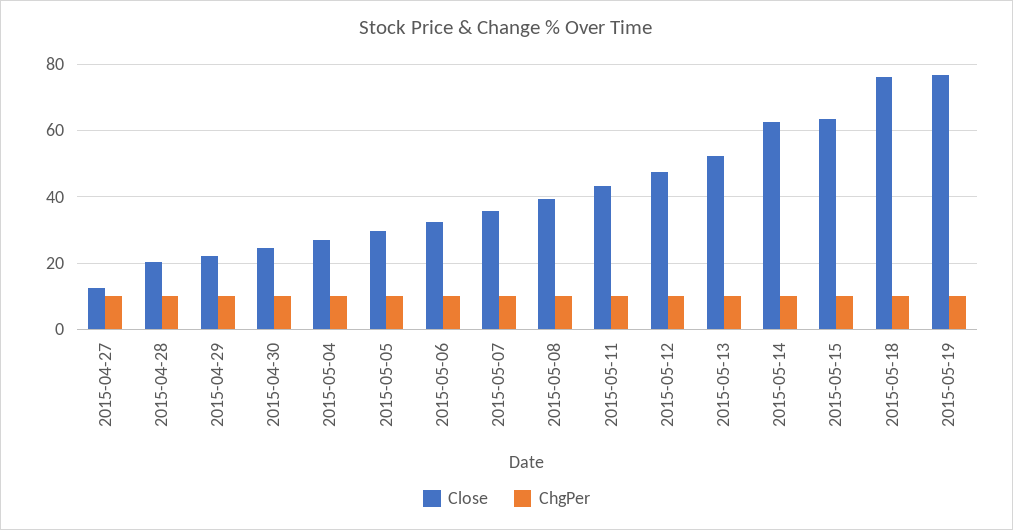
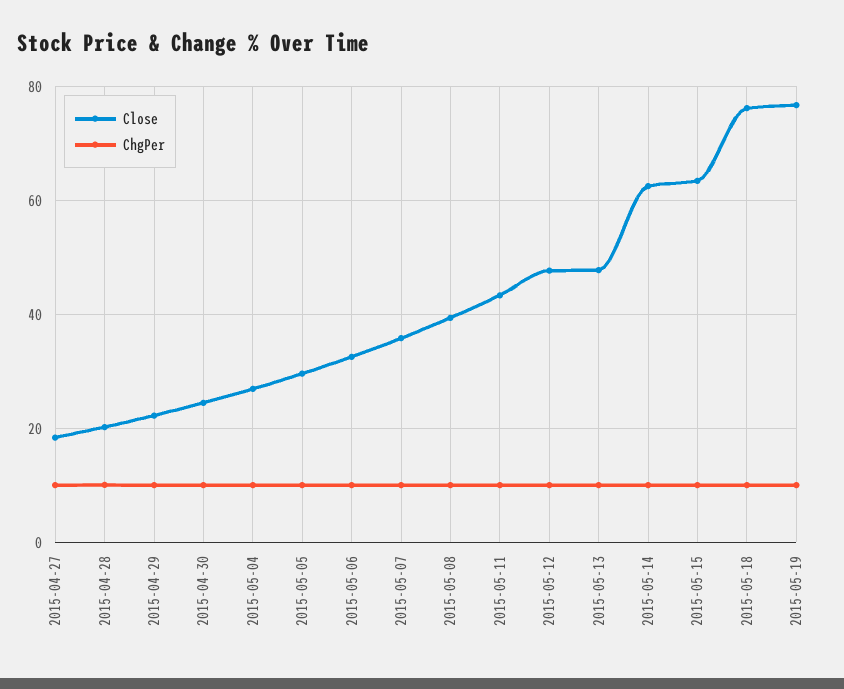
Close, 2015-04-27: 12 -> 18
Close, 2015-05-13: 52 -> 48

